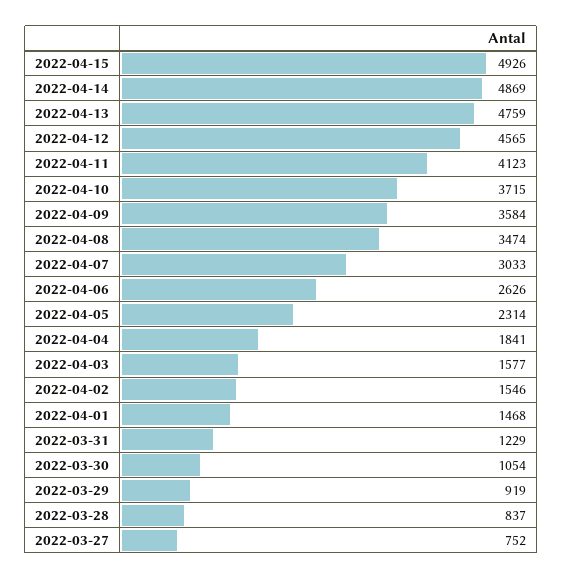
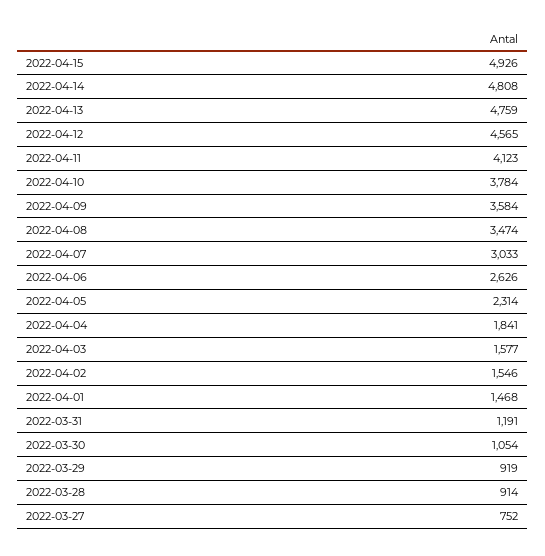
2022-04-14: 4869 -> 4808
2022-04-10: 3715 -> 3784
2022-03-31: 1229 -> 1191
2022-03-28: 837 -> 914

